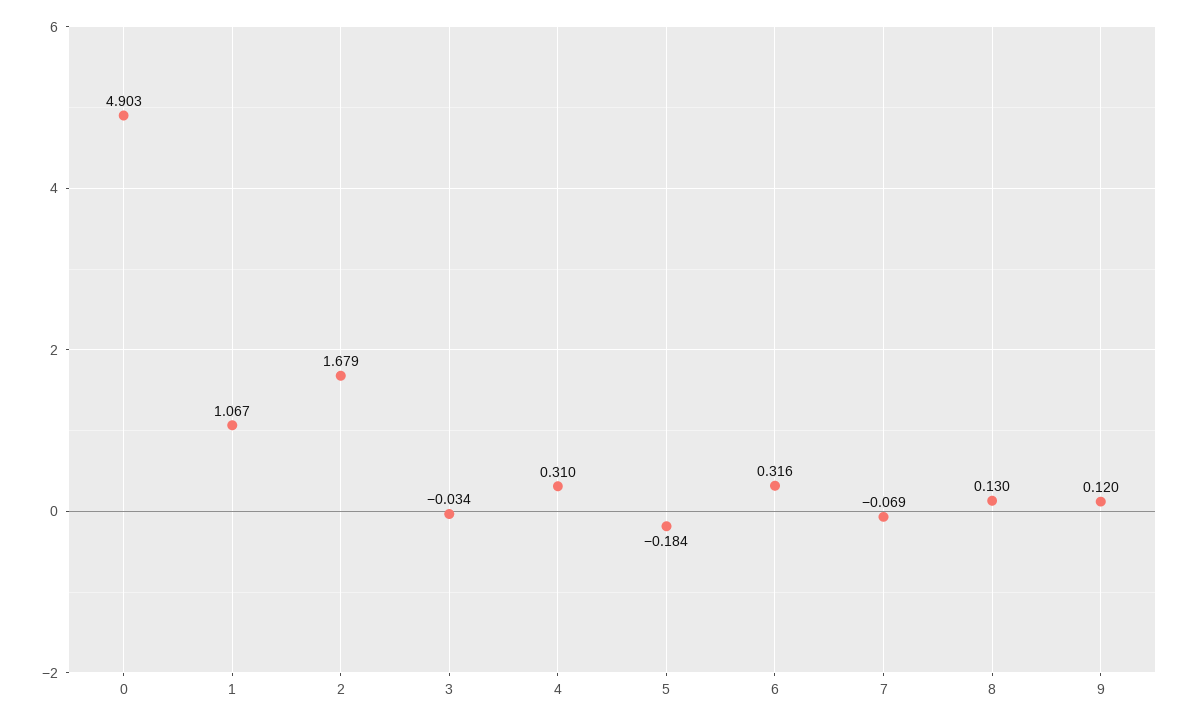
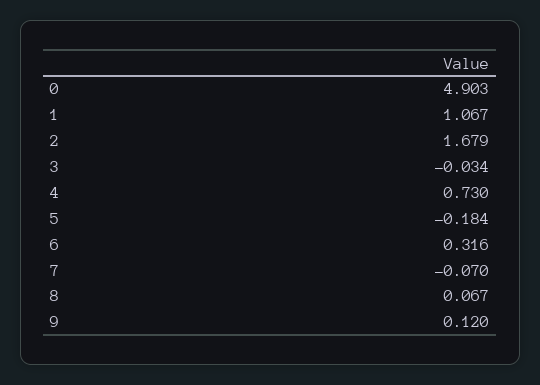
4: 0.31 -> 0.73
7: -0.069 -> -0.07
8: 0.13 -> 0.067

